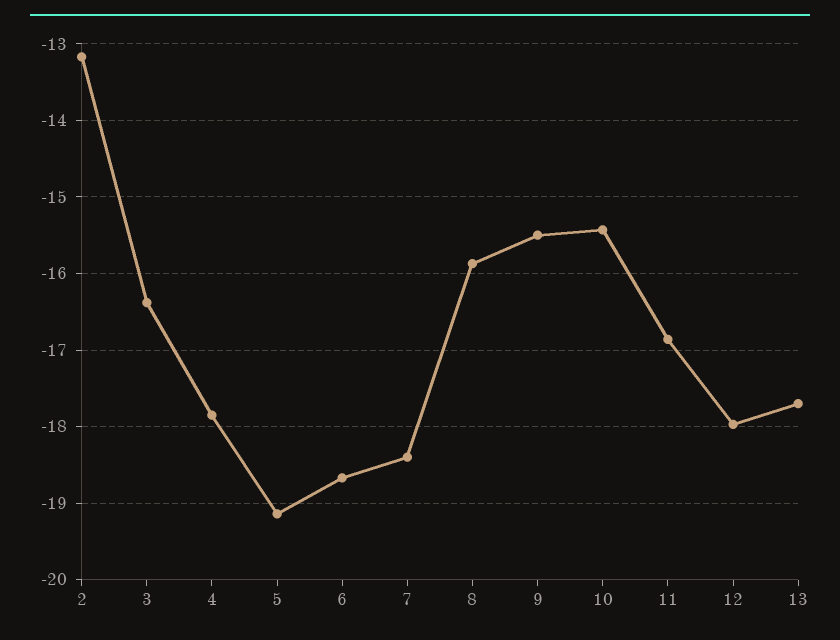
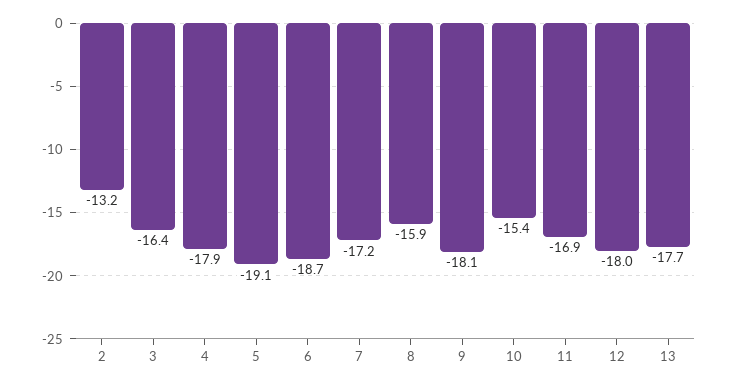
7: -18.4 -> -17.2
9: -15.5 -> -18.1

